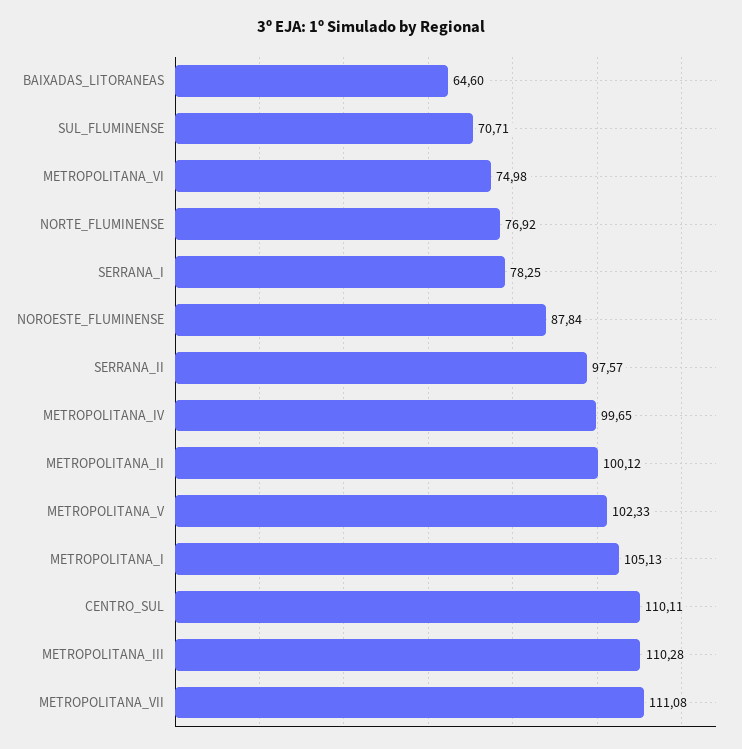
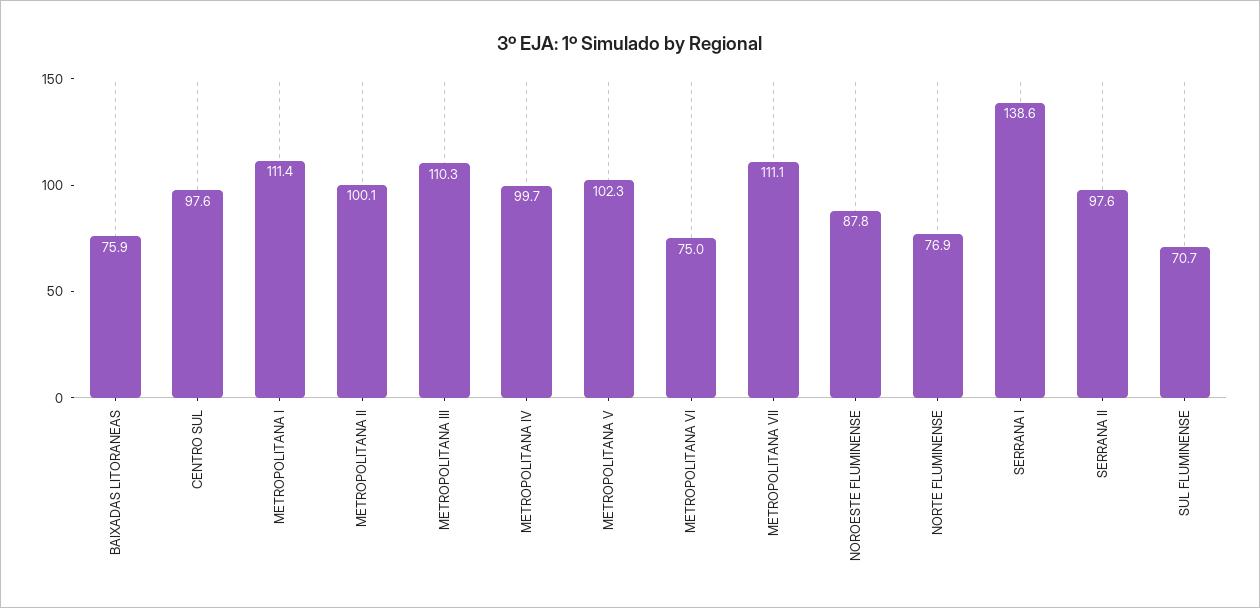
BAIXADAS_LITORANEAS: 64.6 -> 75.9
SERRANA_I: 78.25 -> 138.6
METROPOLITANA_I: 105.13 -> 111.4
CENTRO_SUL: 110.11 -> 97.6

